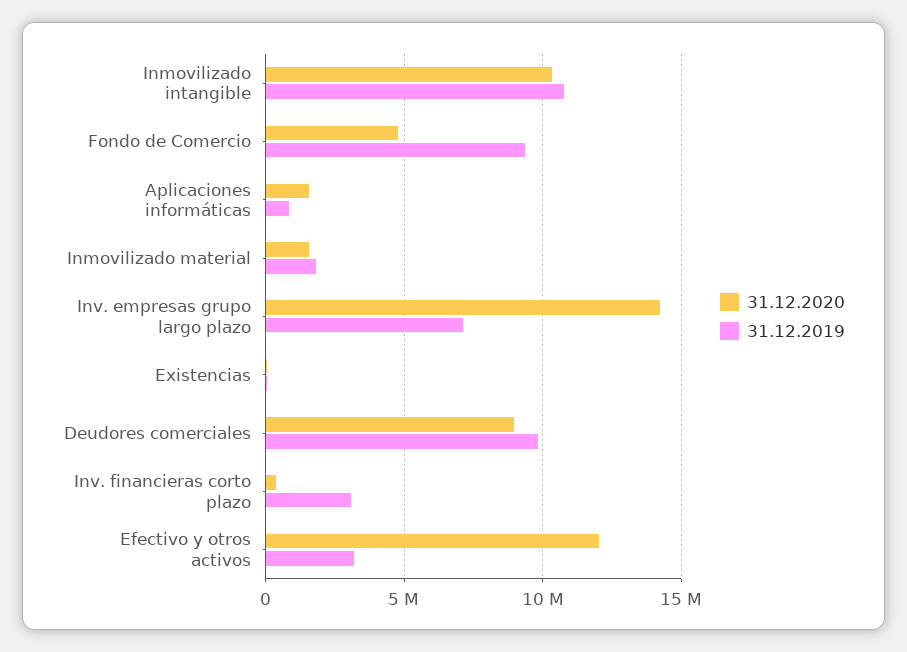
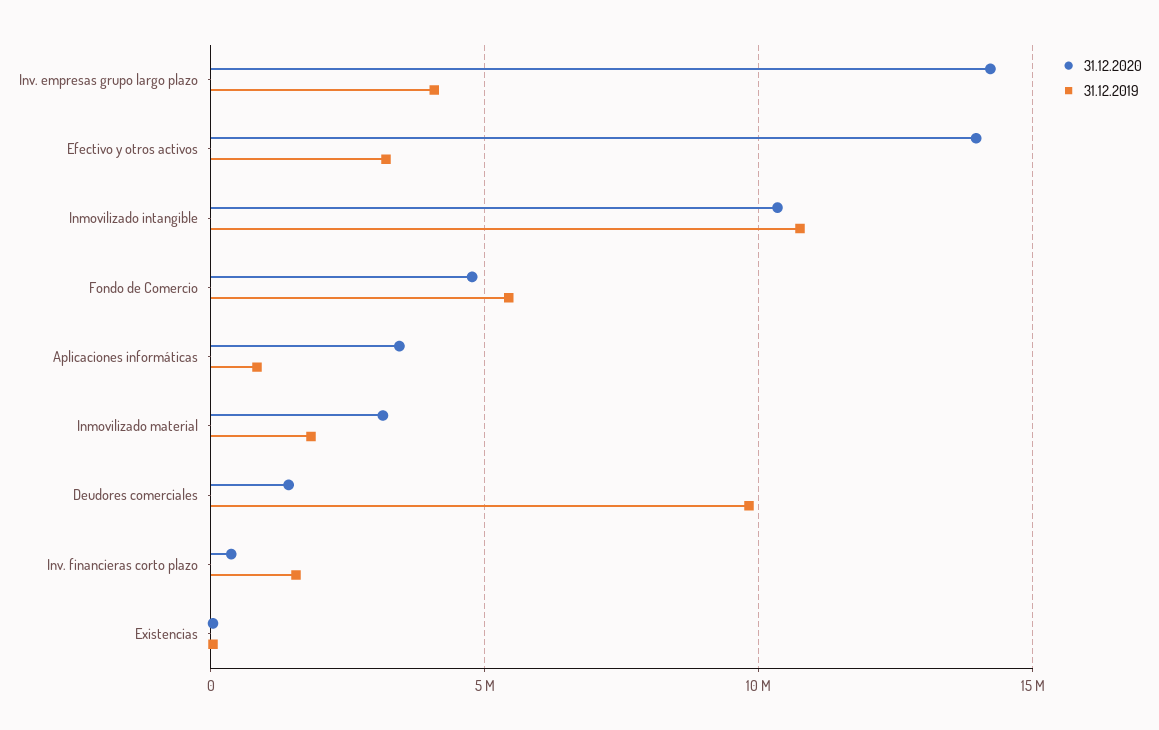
31.12.2019, Fondo de Comercio: 9500000 -> 5500000
31.12.2020, Aplicaciones informáticas: 1500000 -> 3500000
31.12.2020, Inmovilizado material: 1500000 -> 3000000
31.12.2019, Inv. empresas grupo largo plazo: 7000000 -> 4000000
31.12.2020, Deudores comerciales: 9000000 -> 1500000
31.12.2019, Inv. financieras corto plazo: 3000000 -> 1500000
31.12.2020, Efectivo y otros activos: 12000000 -> 14000000

